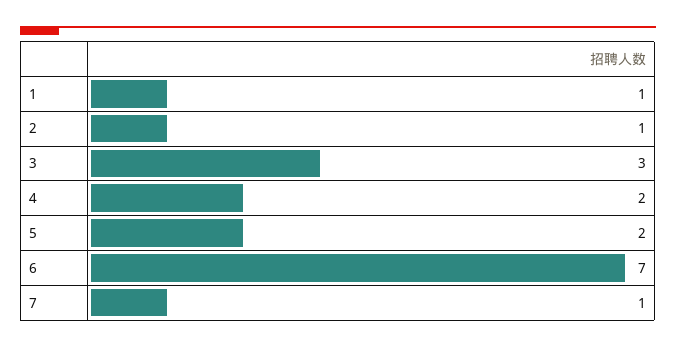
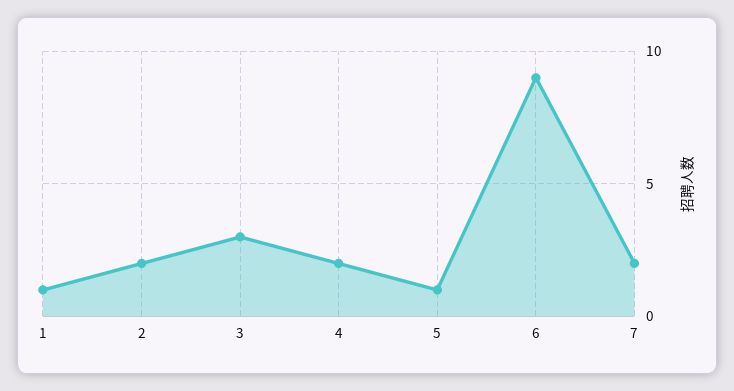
2: 1 -> 2
5: 2 -> 1
6: 7 -> 9
7: 1 -> 2

